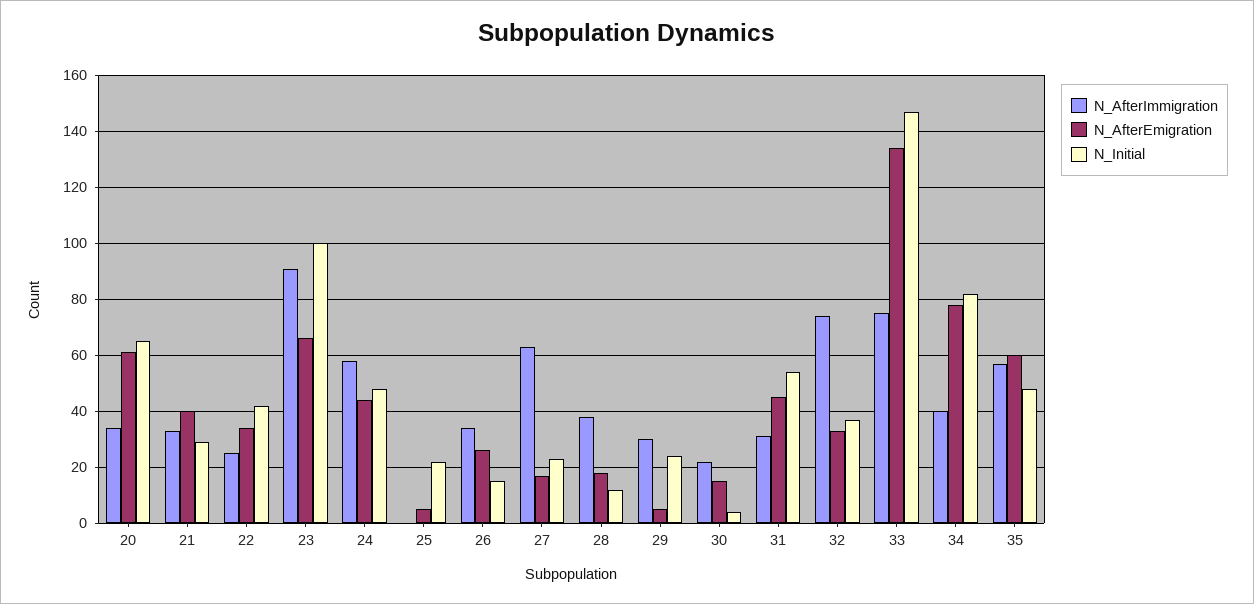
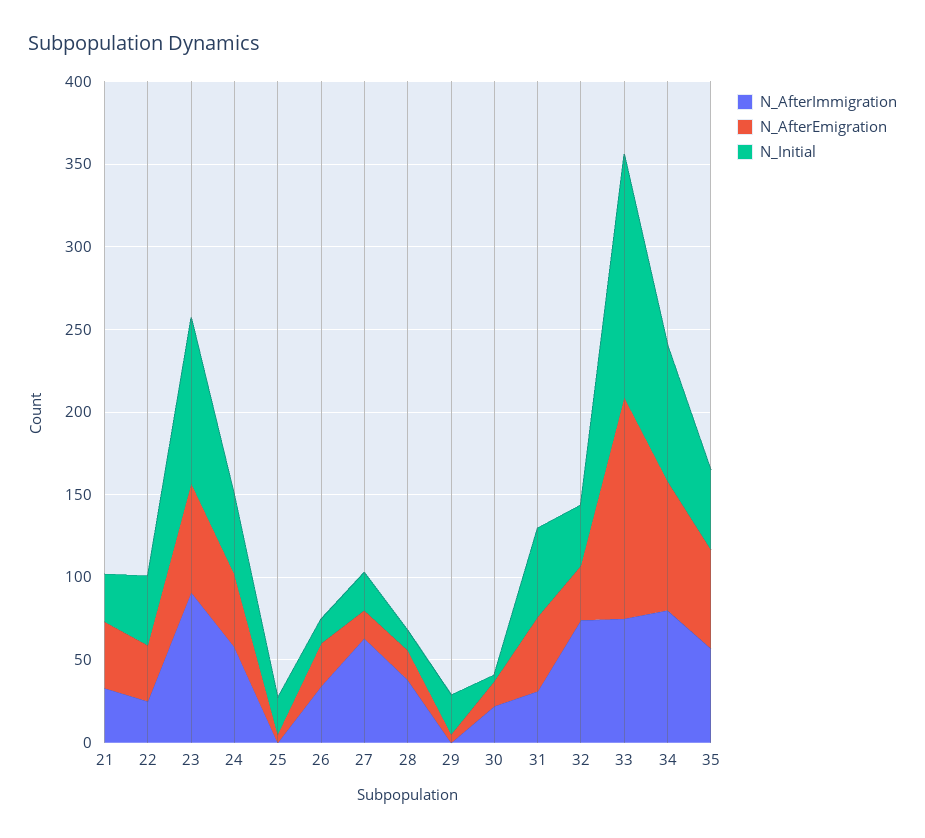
N_AfterImmigration, 20: 35 -> none
N_AfterEmigration, 20: 60 -> none
N_Initial, 20: 65 -> none
N_AfterImmigration, 29: 30 -> 0
N_AfterImmigration, 34: 40 -> 80

